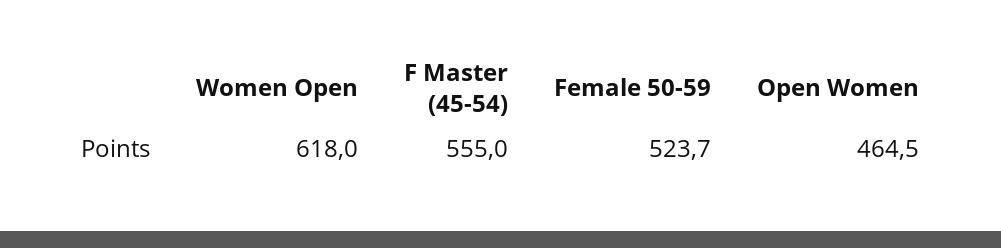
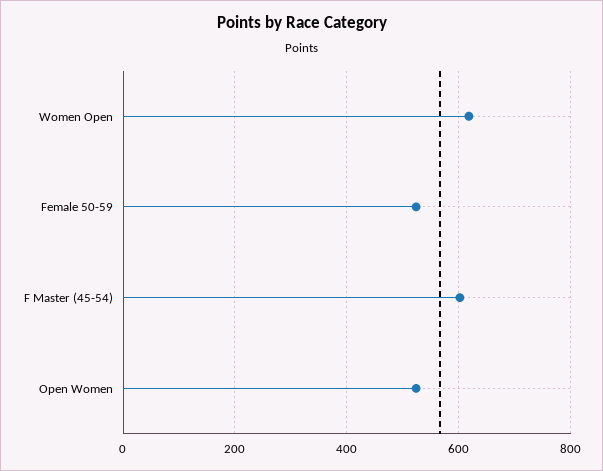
F Master (45-54): 555 -> 600
Open Women: 464.5 -> 520

